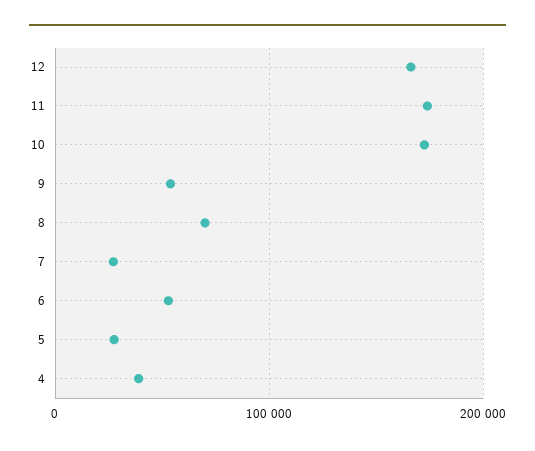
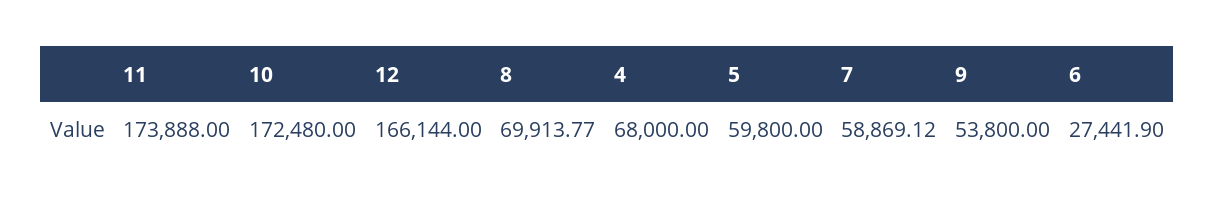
7: 30000 -> 58869.12
6: 50000 -> 27441.9
5: 30000 -> 59800
4: 40000 -> 68000

